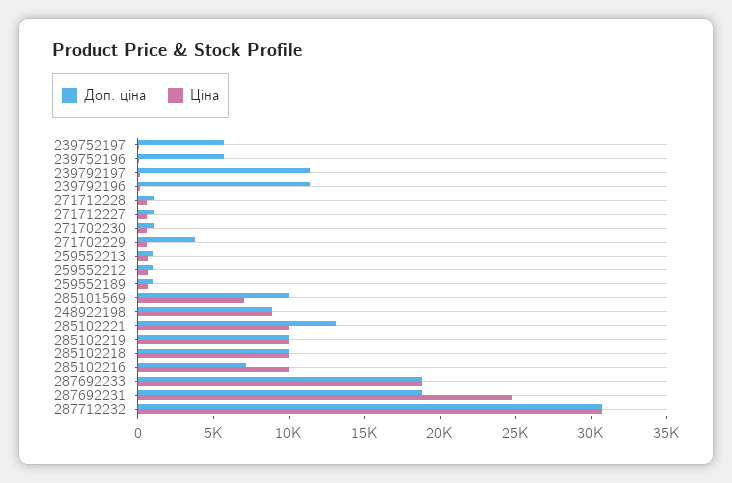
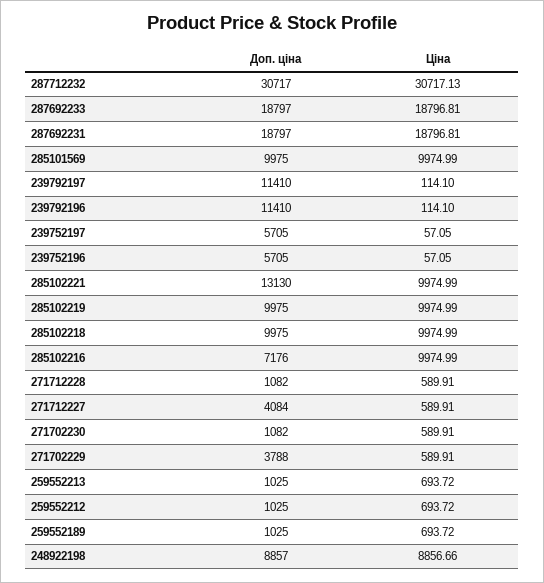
Доп. ціна, 271712227: 1000 -> 4084
Ціна, 285101569: 7000 -> 9974.99
Ціна, 287692231: 25000 -> 18796.81

